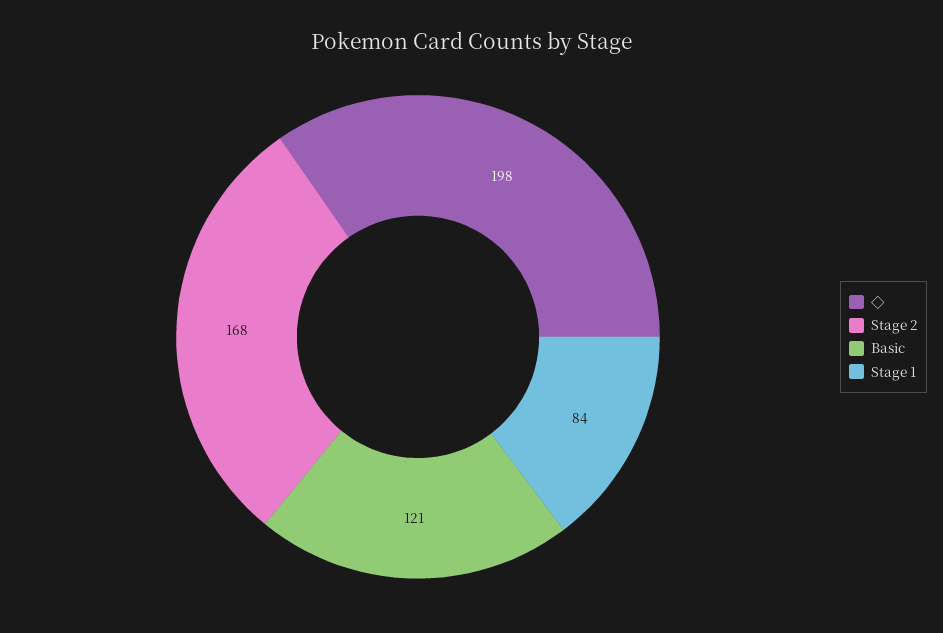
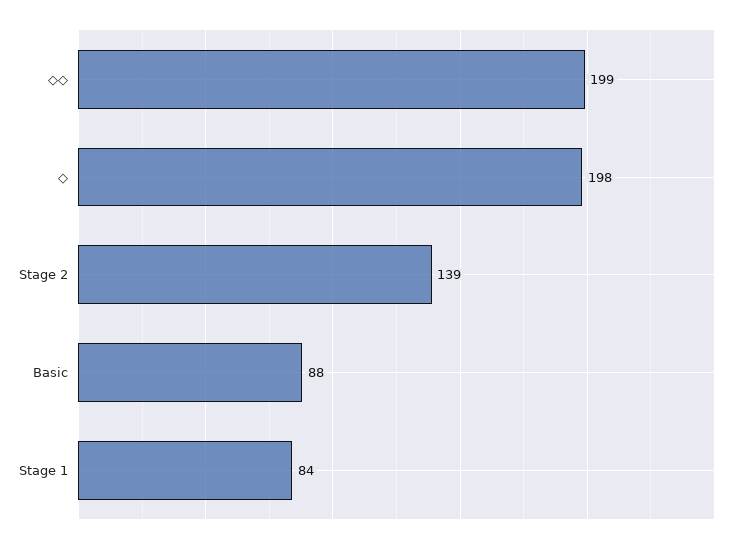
Stage 2: 168 -> 139
Basic: 121 -> 88
◇◇: none -> 199

